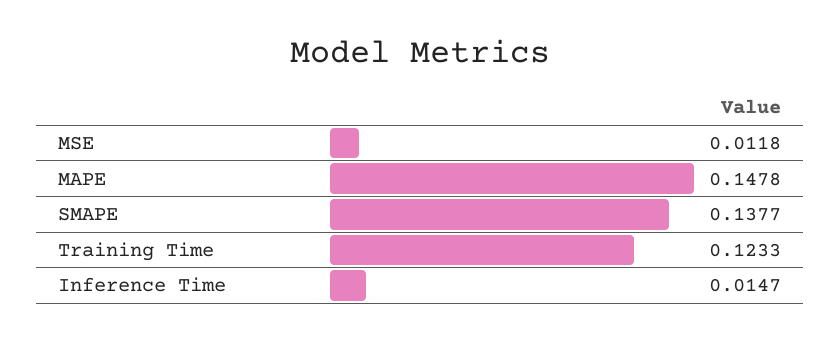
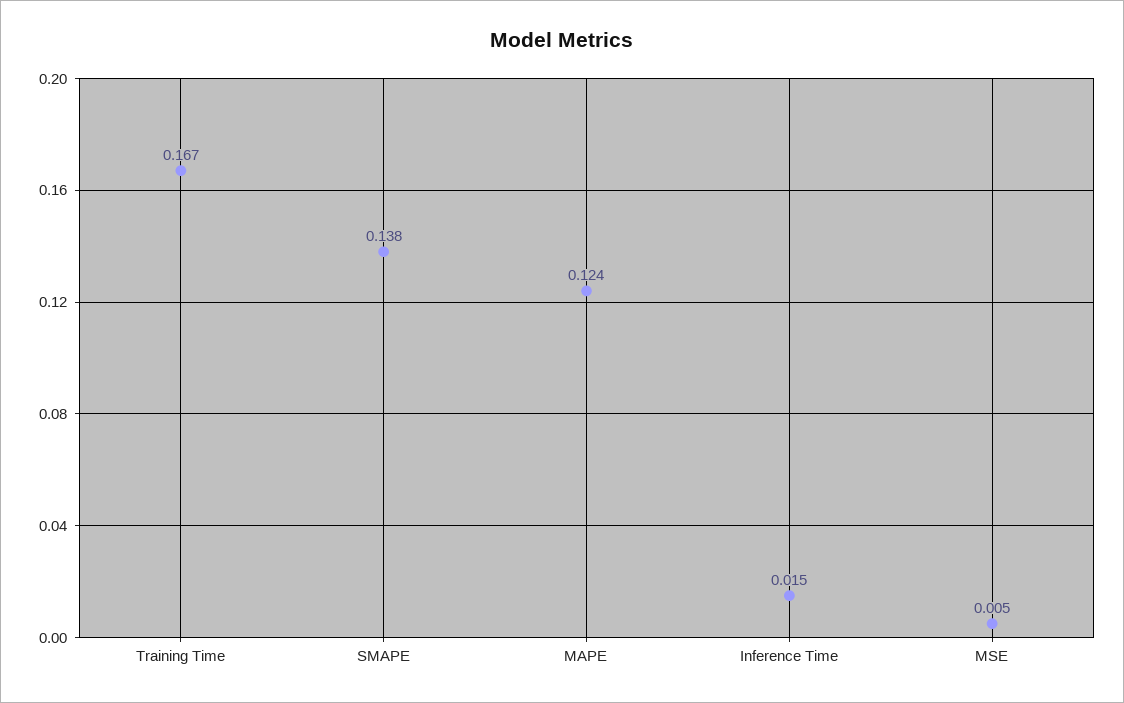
MSE: 0.0118 -> 0.005
MAPE: 0.1478 -> 0.124
Training Time: 0.1233 -> 0.167

